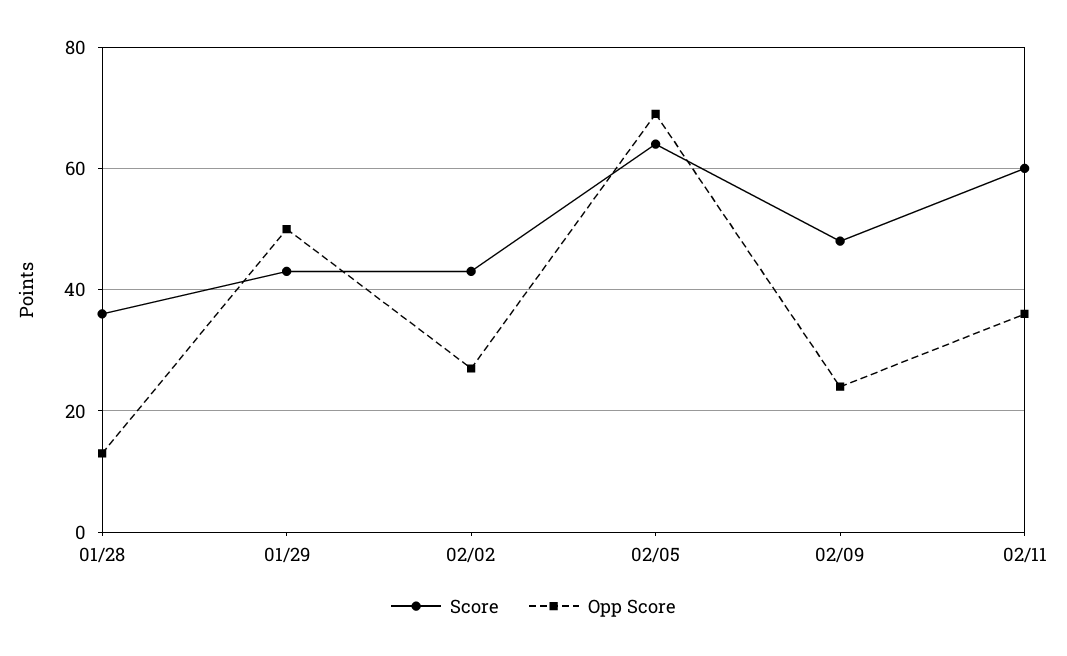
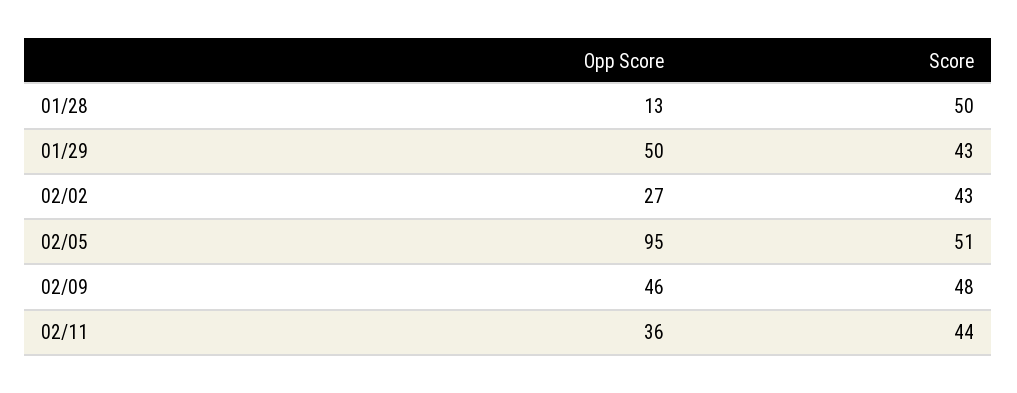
Score, 01/28: 35 -> 50
Score, 02/05: 65 -> 51
Opp Score, 02/05: 70 -> 95
Opp Score, 02/09: 25 -> 46
Score, 02/11: 60 -> 44

